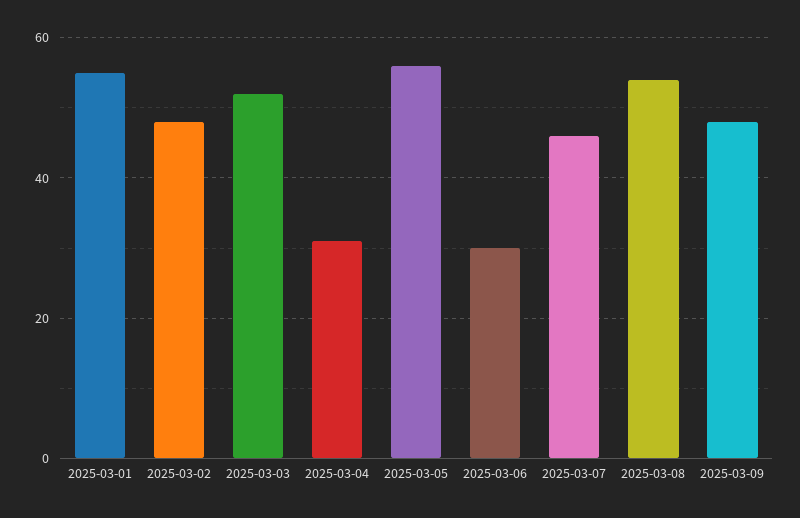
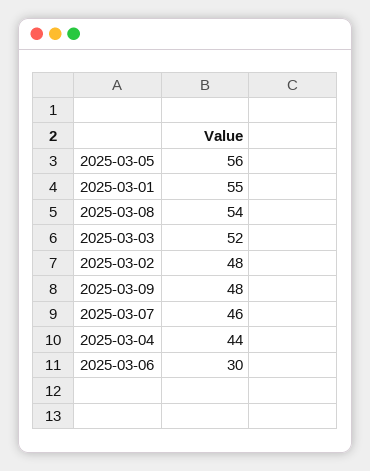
2025-03-04: 30 -> 44

